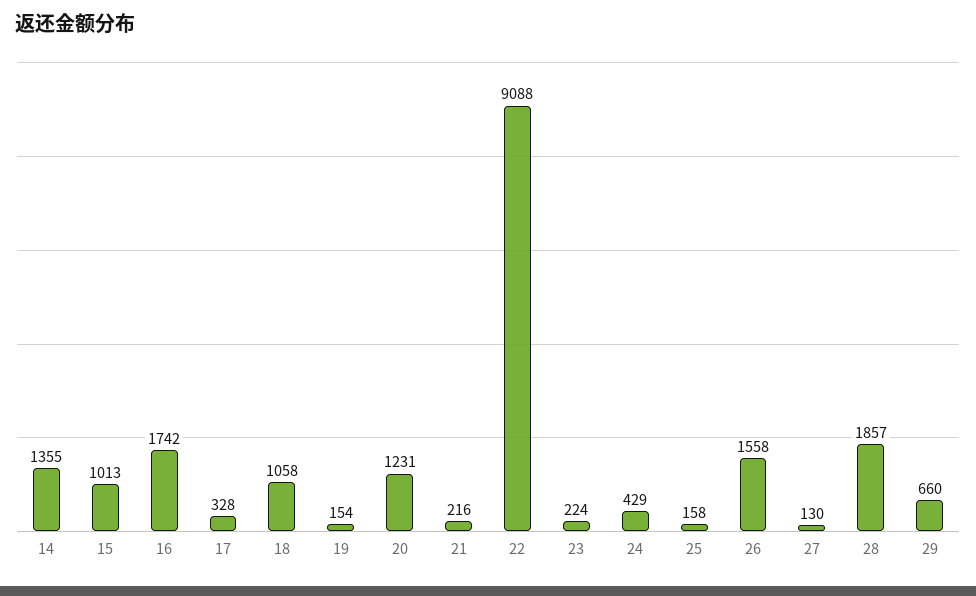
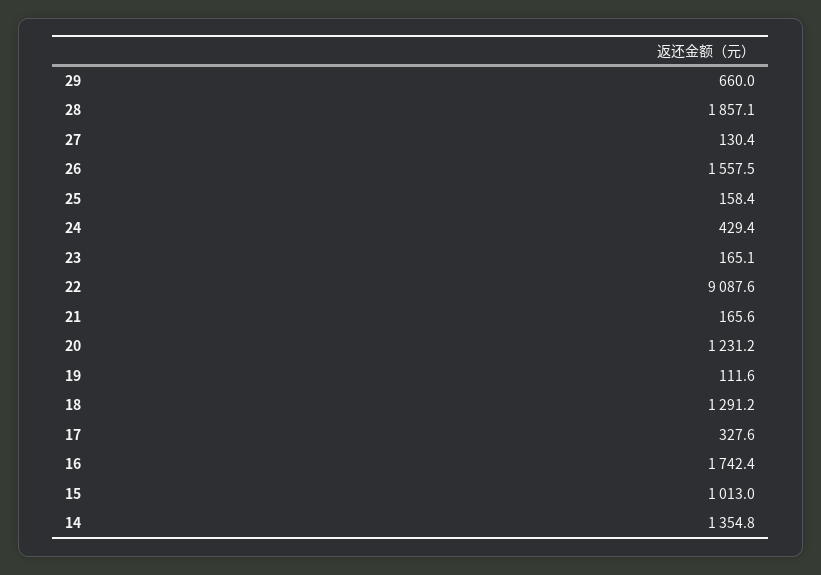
18: 1058 -> 1291.2
19: 154 -> 111.6
21: 216 -> 165.6
23: 224 -> 165.1

